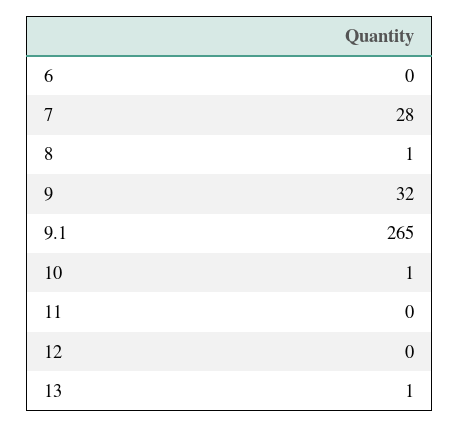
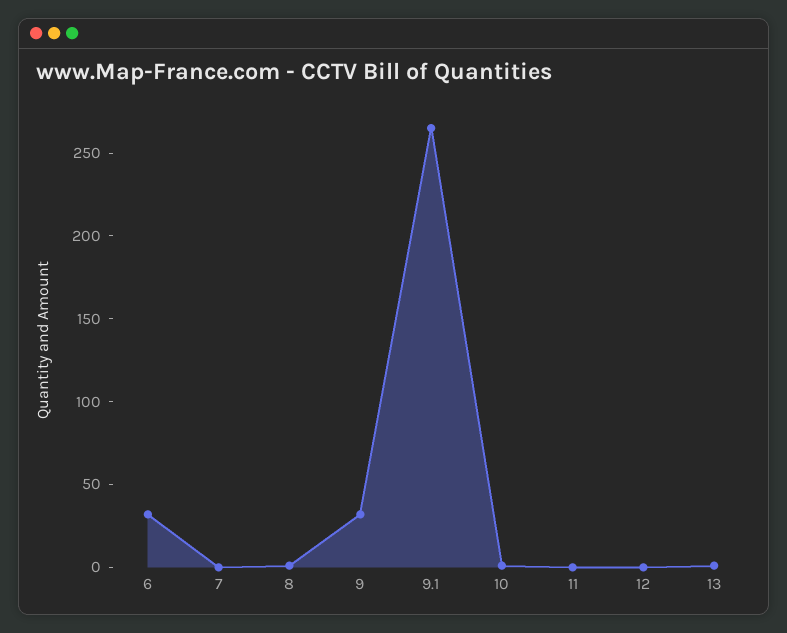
6: 0 -> 30
7: 28 -> 0

